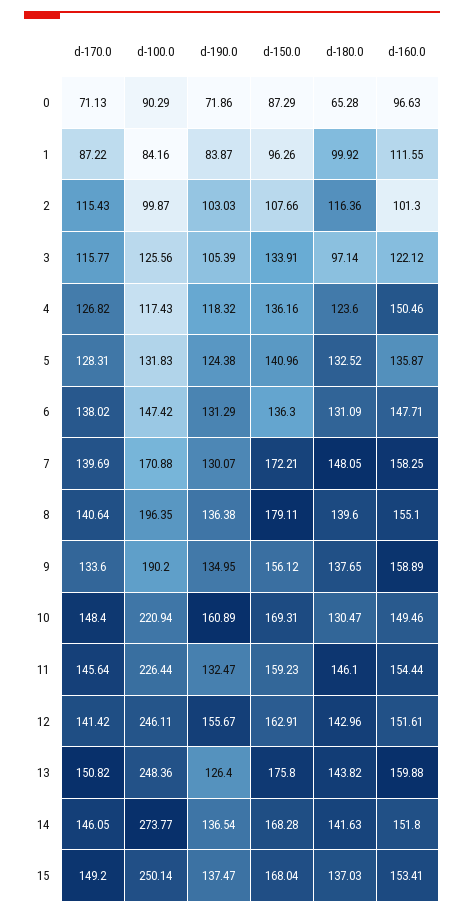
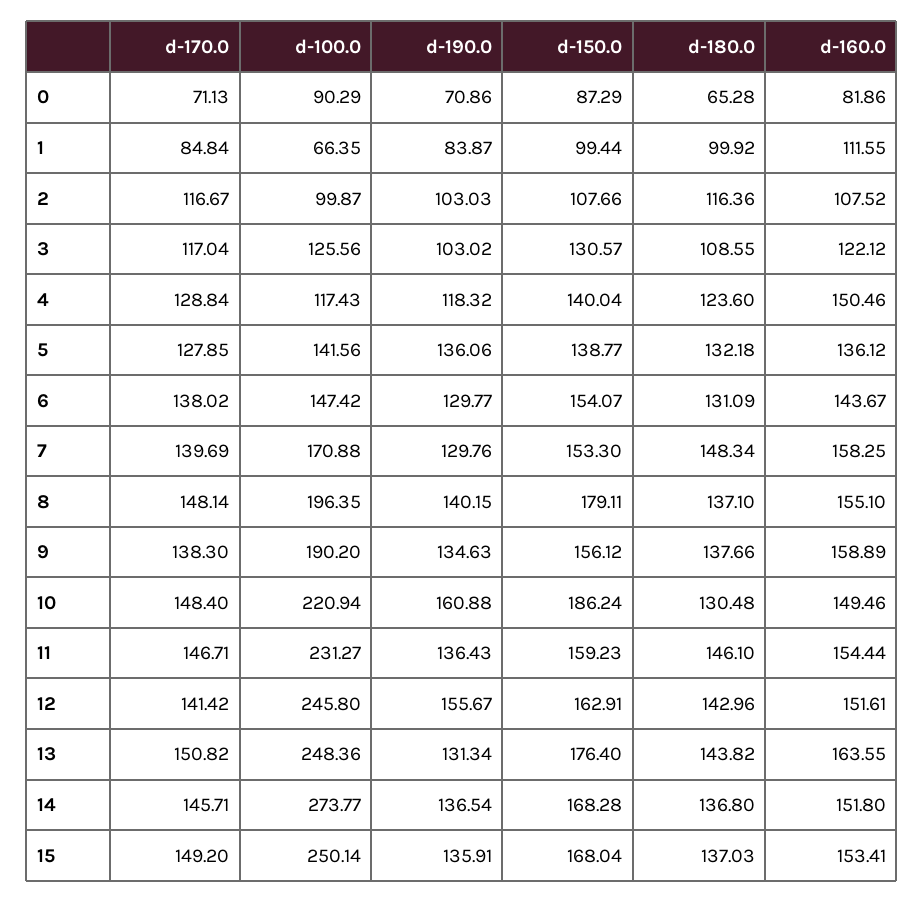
d-190.0, 0: 71.86 -> 70.86
d-160.0, 0: 96.63 -> 81.86
d-170.0, 1: 87.22 -> 84.84
d-100.0, 1: 84.16 -> 66.35
d-150.0, 1: 96.26 -> 99.44
d-170.0, 2: 115.43 -> 116.67
d-160.0, 2: 101.3 -> 107.52
d-170.0, 3: 115.77 -> 117.04
d-190.0, 3: 105.39 -> 103.02
d-150.0, 3: 133.91 -> 130.57
d-180.0, 3: 97.14 -> 108.55
d-170.0, 4: 126.82 -> 128.84
d-150.0, 4: 136.16 -> 140.04
d-170.0, 5: 128.31 -> 127.85
d-100.0, 5: 131.83 -> 141.56
d-190.0, 5: 124.38 -> 136.06
d-150.0, 5: 140.96 -> 138.77
d-180.0, 5: 132.52 -> 132.18
d-160.0, 5: 135.87 -> 136.12
d-190.0, 6: 131.29 -> 129.77
d-150.0, 6: 136.3 -> 154.07
d-160.0, 6: 147.71 -> 143.67
d-190.0, 7: 130.07 -> 129.76
d-150.0, 7: 172.21 -> 153.3
d-180.0, 7: 148.05 -> 148.34
d-170.0, 8: 140.64 -> 148.14
d-190.0, 8: 136.38 -> 140.15
d-180.0, 8: 139.6 -> 137.1
d-170.0, 9: 133.6 -> 138.3
d-190.0, 9: 134.95 -> 134.63
d-180.0, 9: 137.65 -> 137.66
d-190.0, 10: 160.89 -> 160.88
d-150.0, 10: 169.31 -> 186.24
d-180.0, 10: 130.47 -> 130.48
d-170.0, 11: 145.64 -> 146.71
d-100.0, 11: 226.44 -> 231.27
d-190.0, 11: 132.47 -> 136.43
d-100.0, 12: 246.11 -> 245.8
d-190.0, 13: 126.4 -> 131.34
d-150.0, 13: 175.8 -> 176.4
d-160.0, 13: 159.88 -> 163.55
d-170.0, 14: 146.05 -> 145.71
d-180.0, 14: 141.63 -> 136.8
d-190.0, 15: 137.47 -> 135.91

